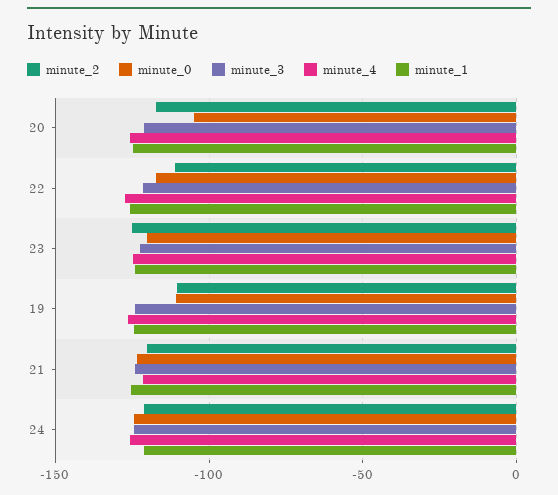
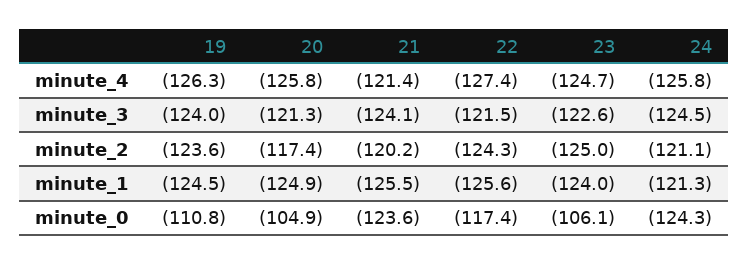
minute_2, 22: -110 -> -124.3
minute_0, 23: -120 -> -106.1
minute_2, 19: -110 -> -123.6

